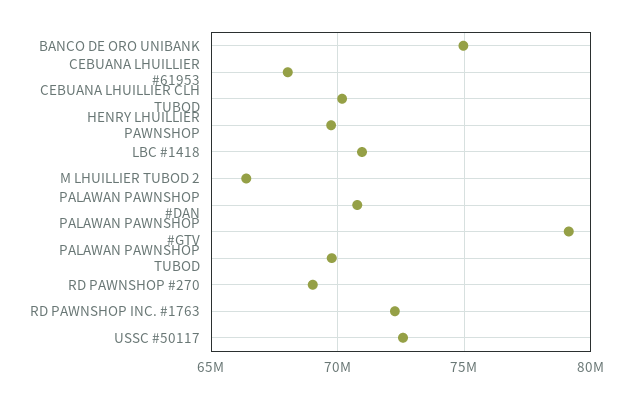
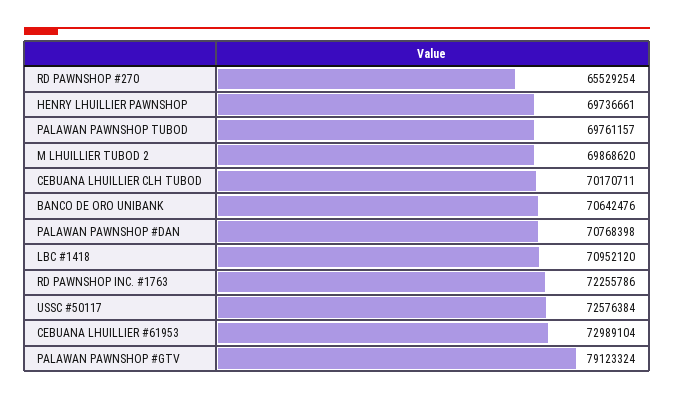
BANCO DE ORO UNIBANK: 75000000 -> 70642476
CEBUANA LHUILLIER #61953: 68000000 -> 72989104
M LHUILLIER TUBOD 2: 66500000 -> 69868620
RD PAWNSHOP #270: 69000000 -> 65529254

